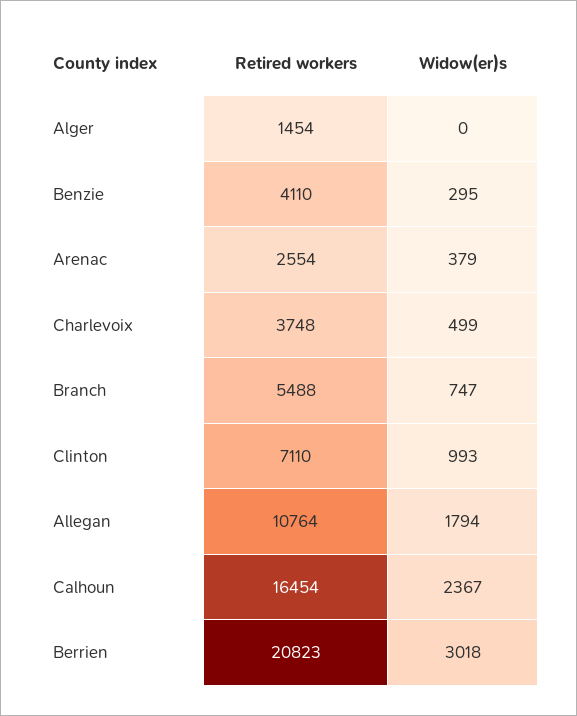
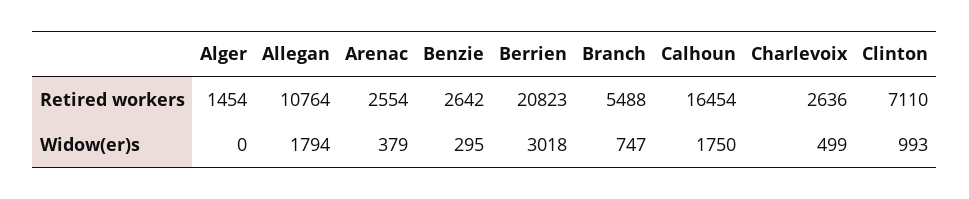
Retired workers, Benzie: 4110 -> 2642
Retired workers, Charlevoix: 3748 -> 2636
Widow(er)s, Calhoun: 2367 -> 1750

